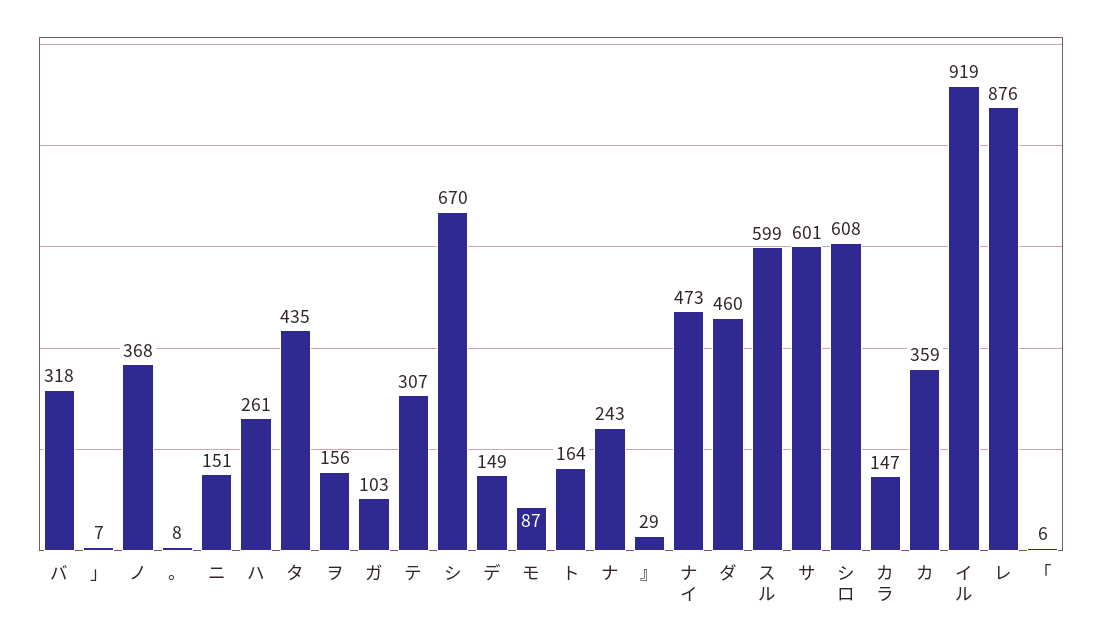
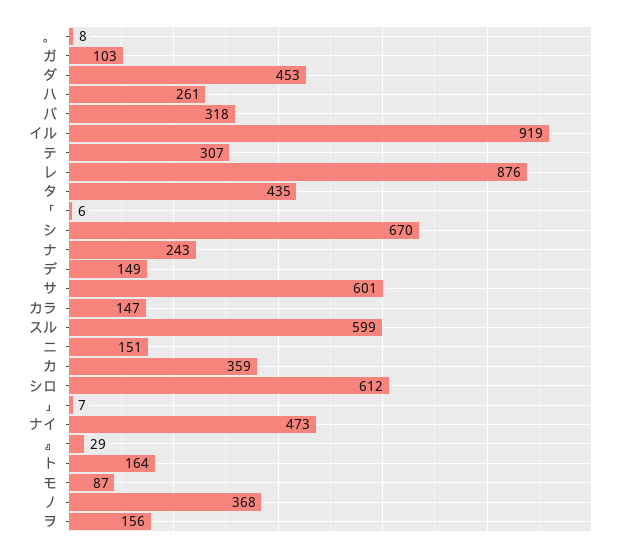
ダ: 460 -> 453
シロ: 608 -> 612

